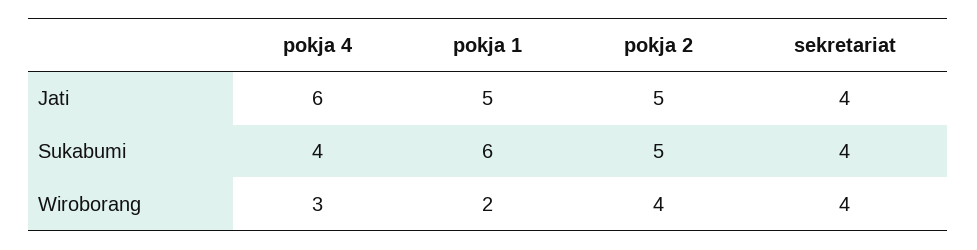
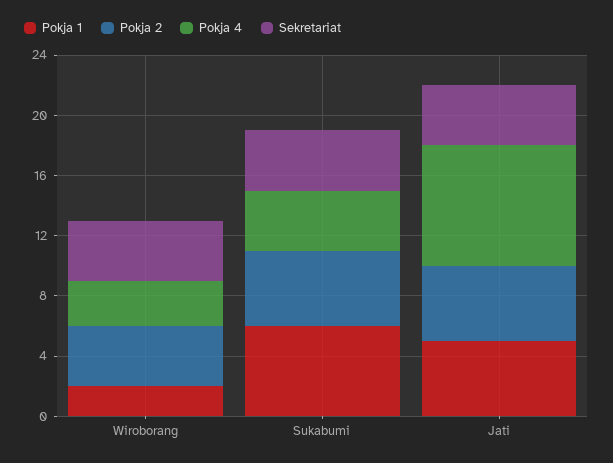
pokja 4, Jati: 6 -> 8

